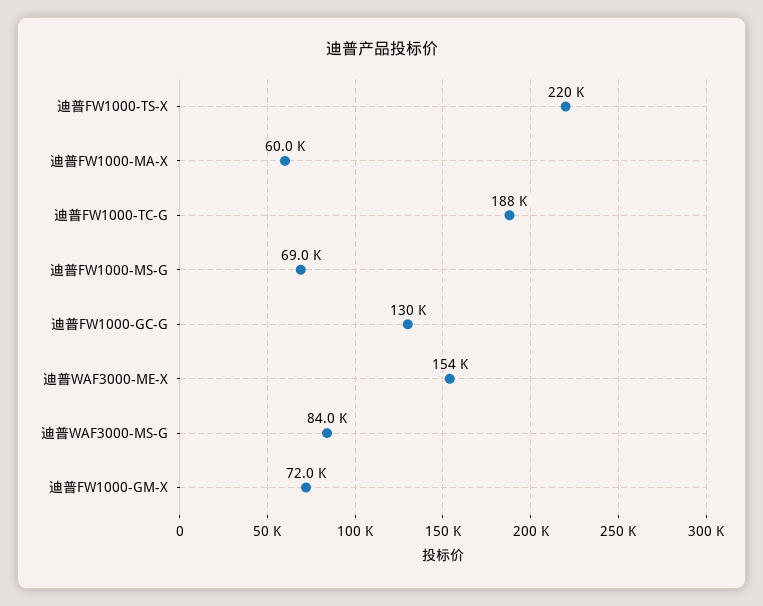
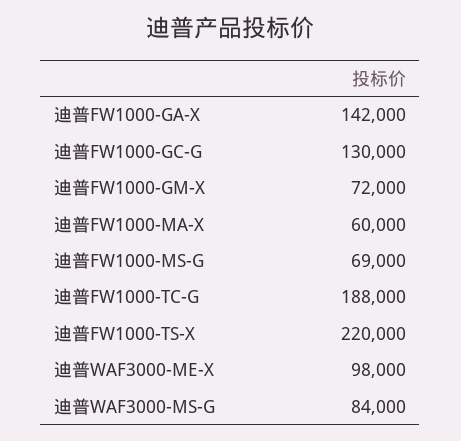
迪普WAF3000-ME-X: 154000 -> 98000
迪普FW1000-GA-X: none -> 142000

